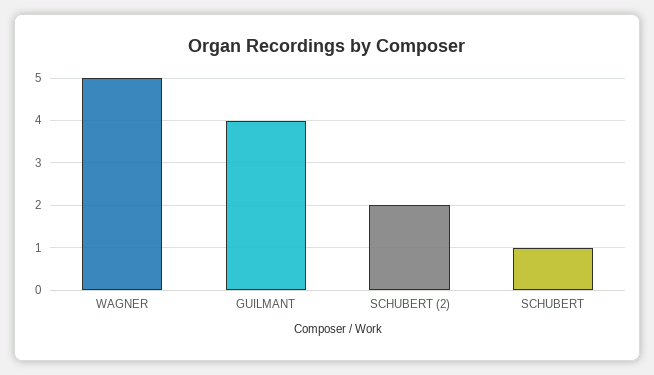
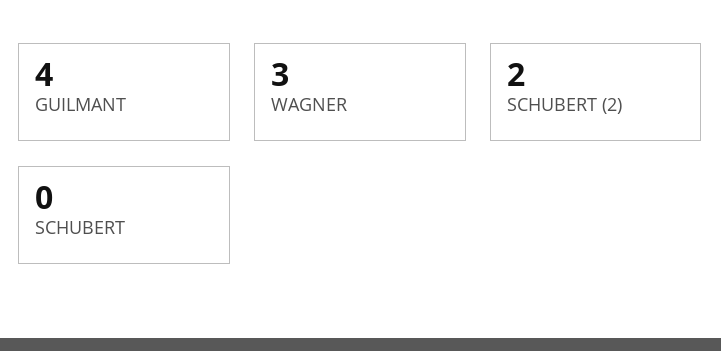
WAGNER: 5 -> 3
SCHUBERT: 1 -> 0

